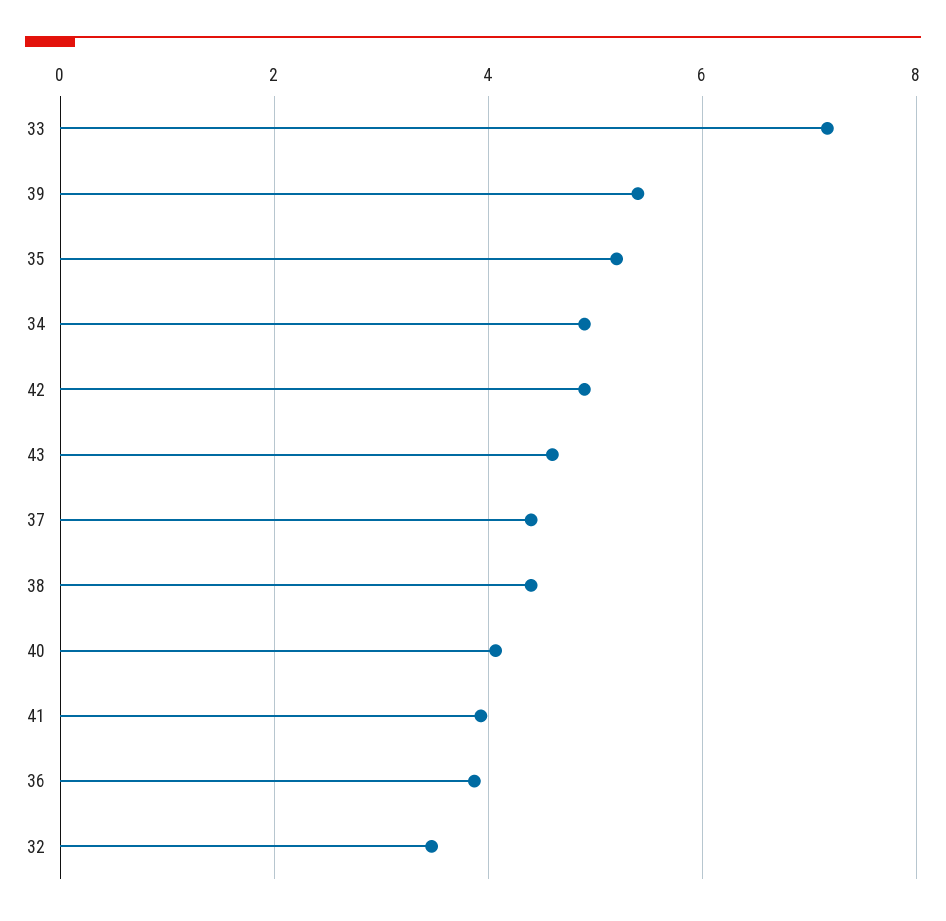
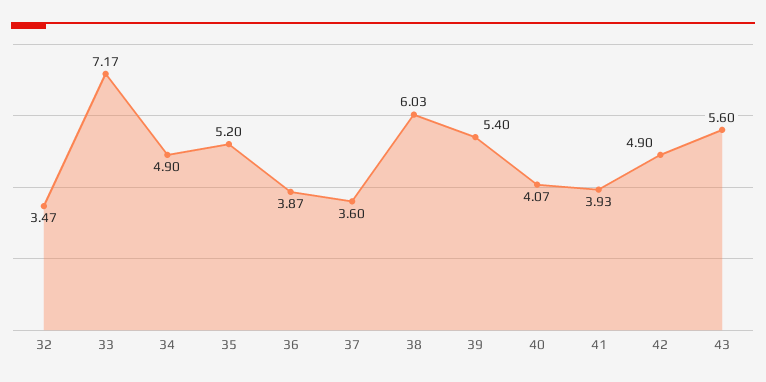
43: 4.6 -> 5.6
37: 4.4 -> 3.6
38: 4.4 -> 6.03

